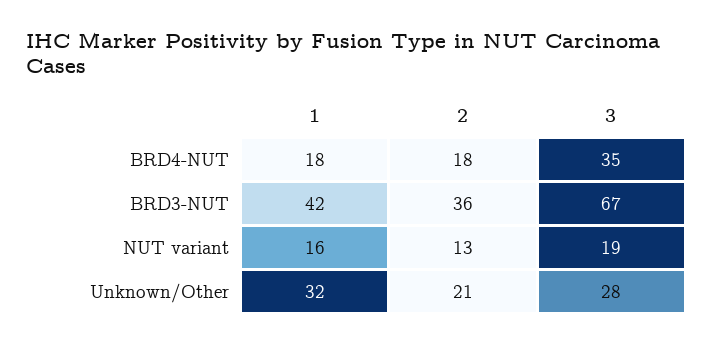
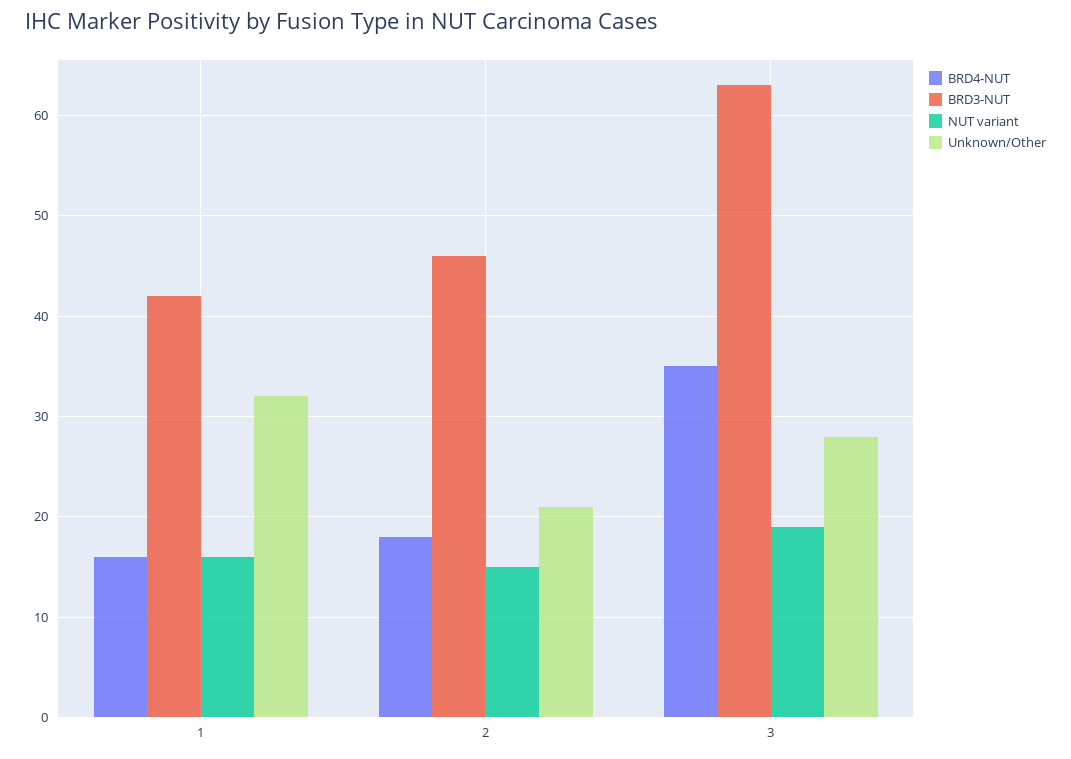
BRD4-NUT, 1: 18 -> 16
BRD3-NUT, 2: 36 -> 46
BRD3-NUT, 3: 67 -> 63
NUT variant, 2: 13 -> 15

